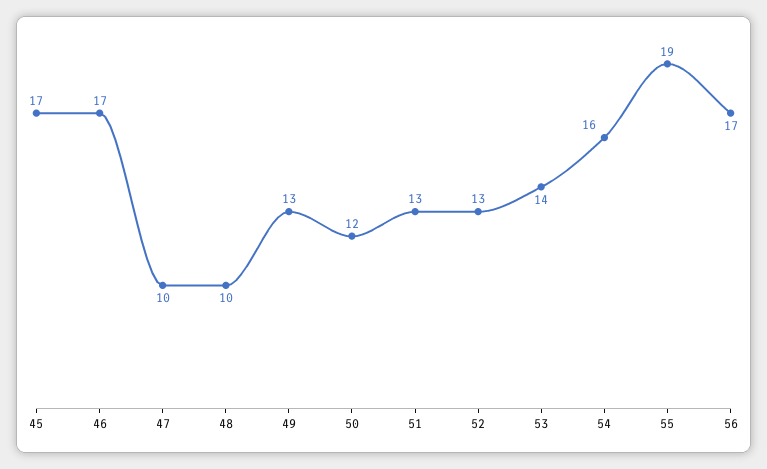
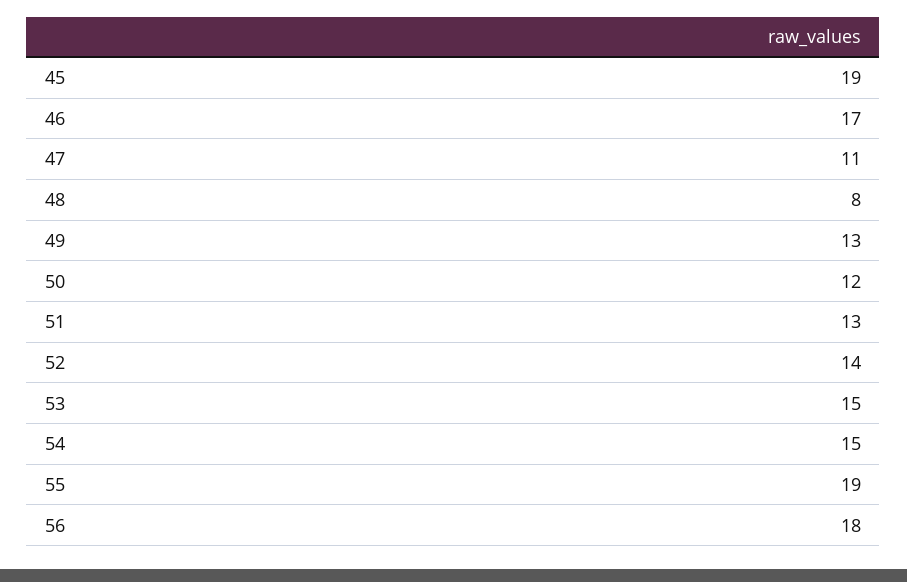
45: 17 -> 19
47: 10 -> 11
48: 10 -> 8
52: 13 -> 14
53: 14 -> 15
54: 16 -> 15
56: 17 -> 18

